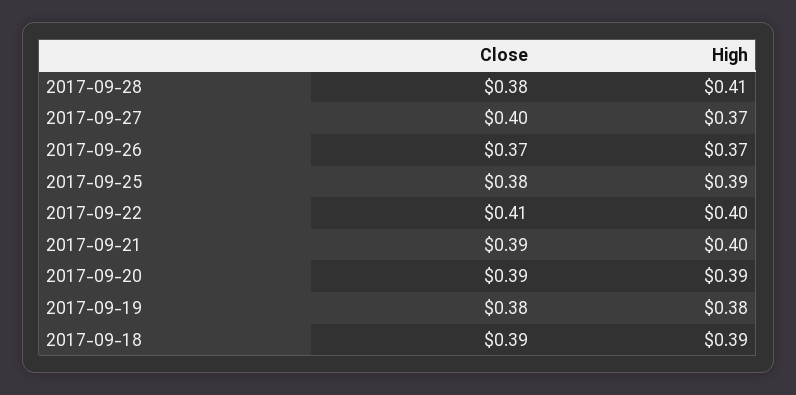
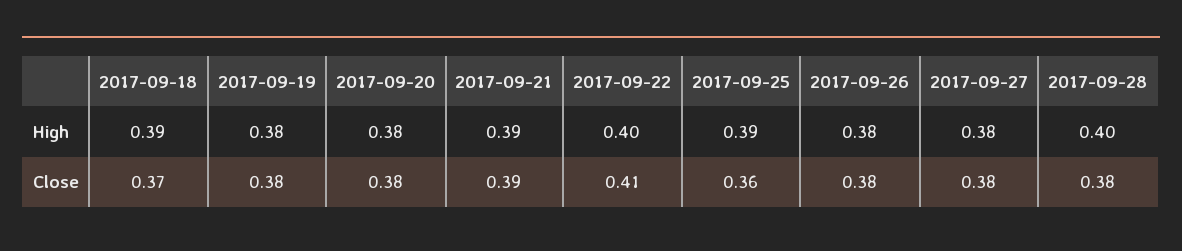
High, 2017-09-28: 0.41 -> 0.4
Close, 2017-09-27: 0.4 -> 0.38
High, 2017-09-27: 0.37 -> 0.38
Close, 2017-09-26: 0.37 -> 0.38
High, 2017-09-26: 0.37 -> 0.38
Close, 2017-09-25: 0.38 -> 0.36
High, 2017-09-21: 0.4 -> 0.39
Close, 2017-09-20: 0.39 -> 0.38
High, 2017-09-20: 0.39 -> 0.38
Close, 2017-09-18: 0.39 -> 0.37

